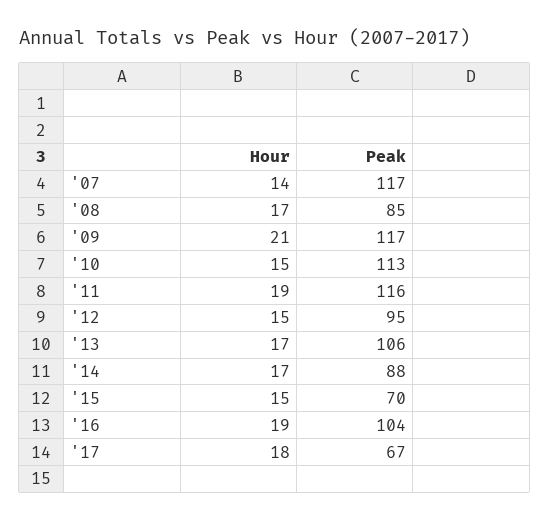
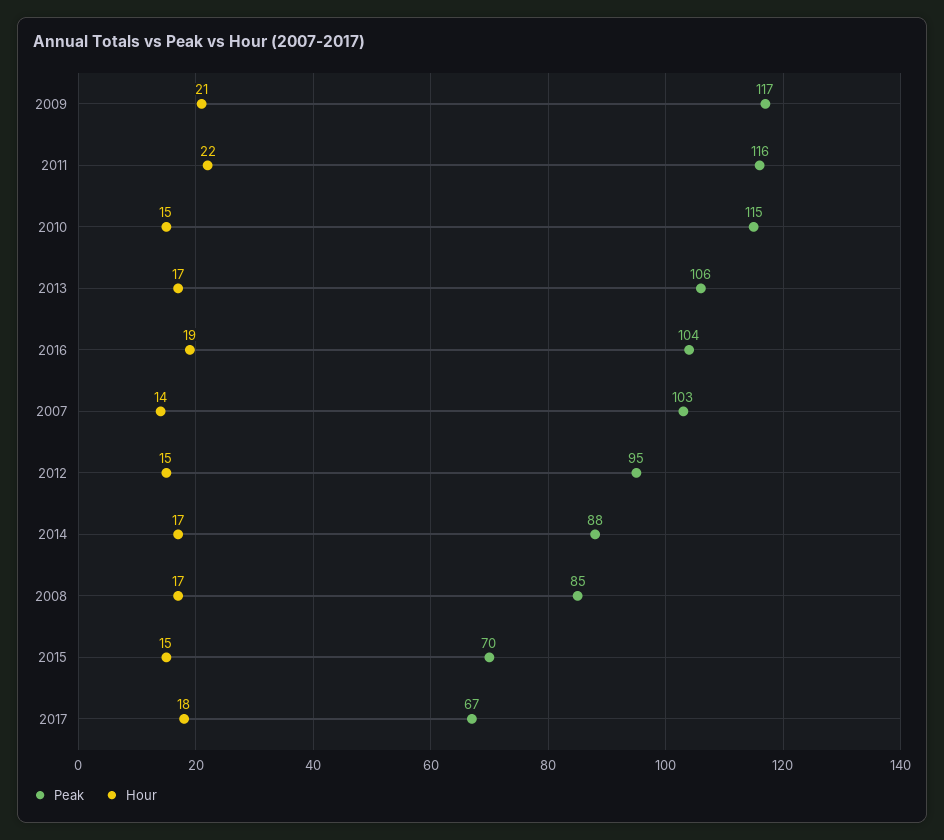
Peak, '07: 117 -> 103
Peak, '10: 113 -> 115
Hour, '11: 19 -> 22

